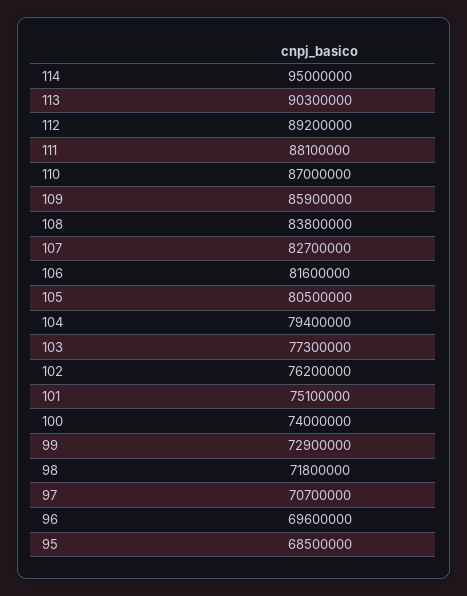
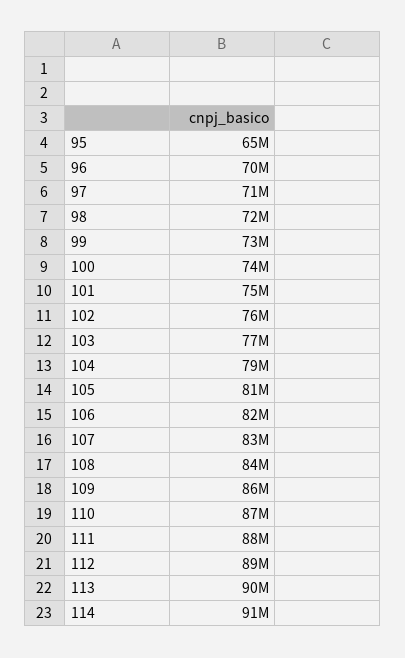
114: 95000000 -> 91000000
95: 68500000 -> 65000000

